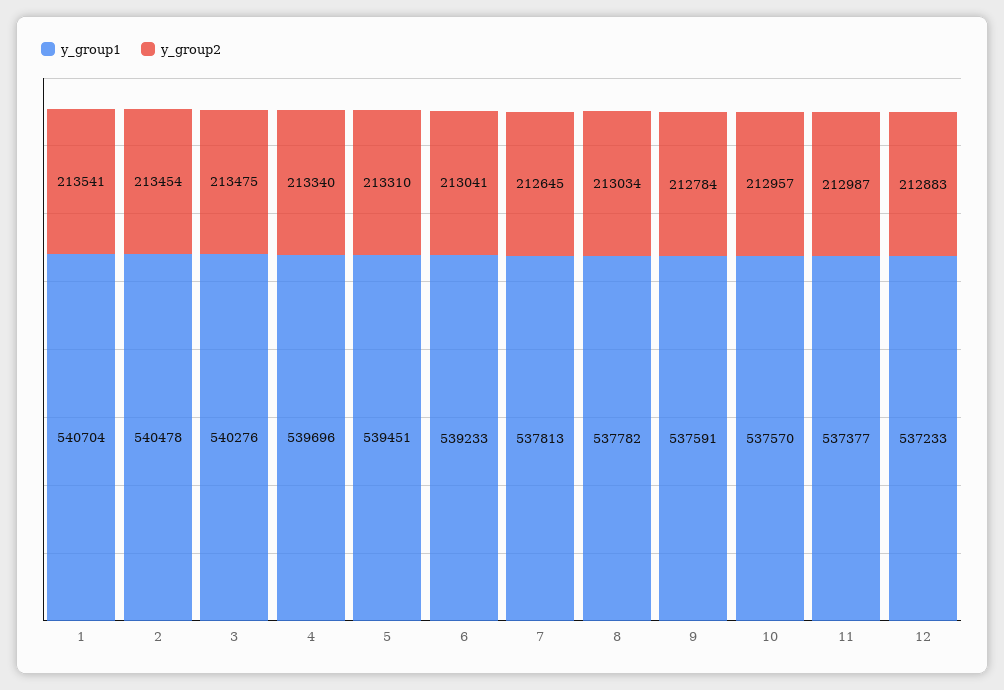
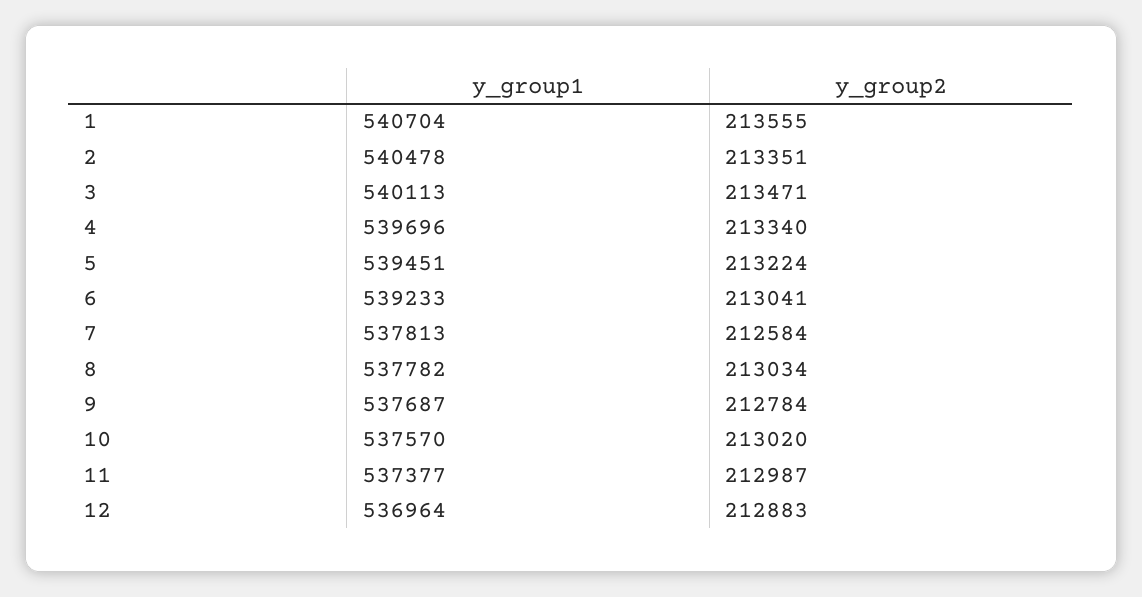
y_group2, 1: 213541 -> 213555
y_group2, 2: 213454 -> 213351
y_group1, 3: 540276 -> 540113
y_group2, 3: 213475 -> 213471
y_group2, 5: 213310 -> 213224
y_group2, 7: 212645 -> 212584
y_group1, 9: 537591 -> 537687
y_group2, 10: 212957 -> 213020
y_group1, 12: 537233 -> 536964

